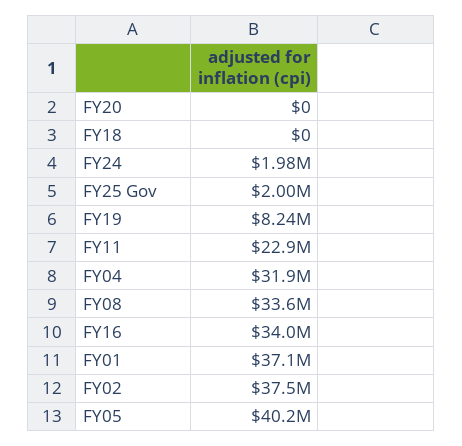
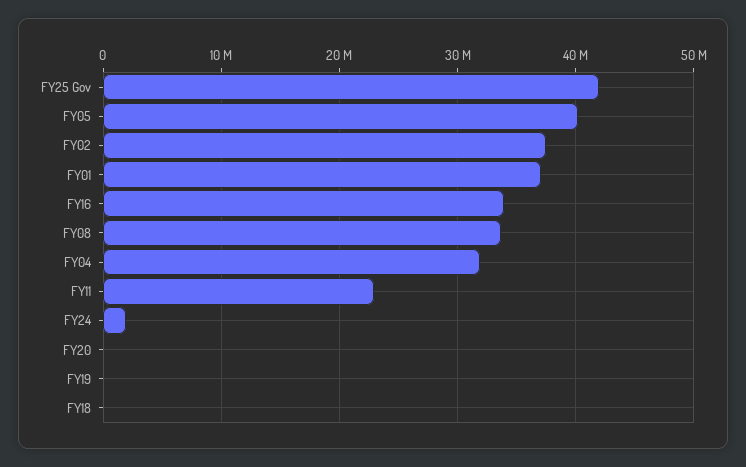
FY25 Gov: 2000000 -> 42000000
FY19: 8240000 -> 0

